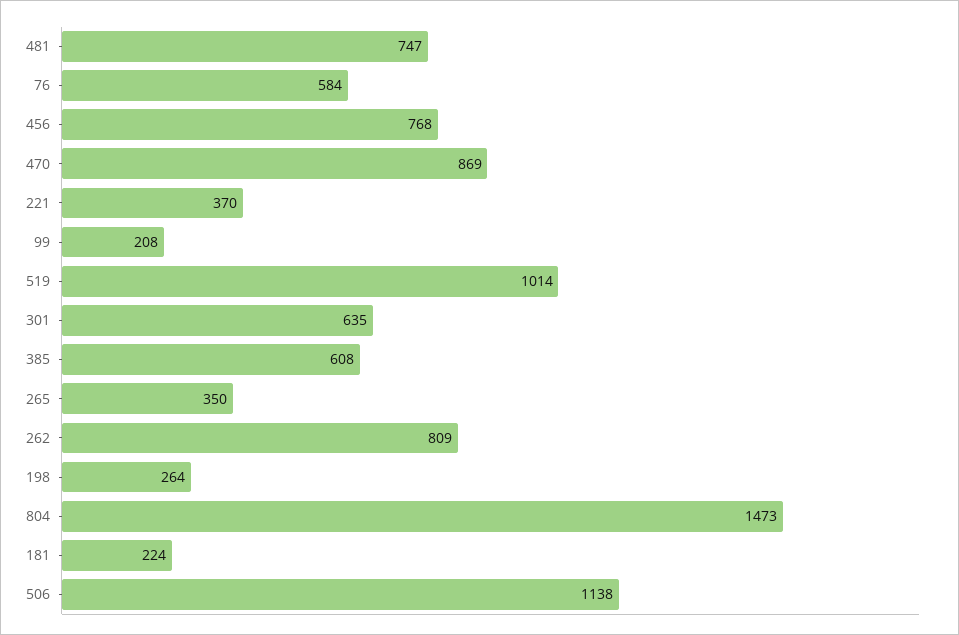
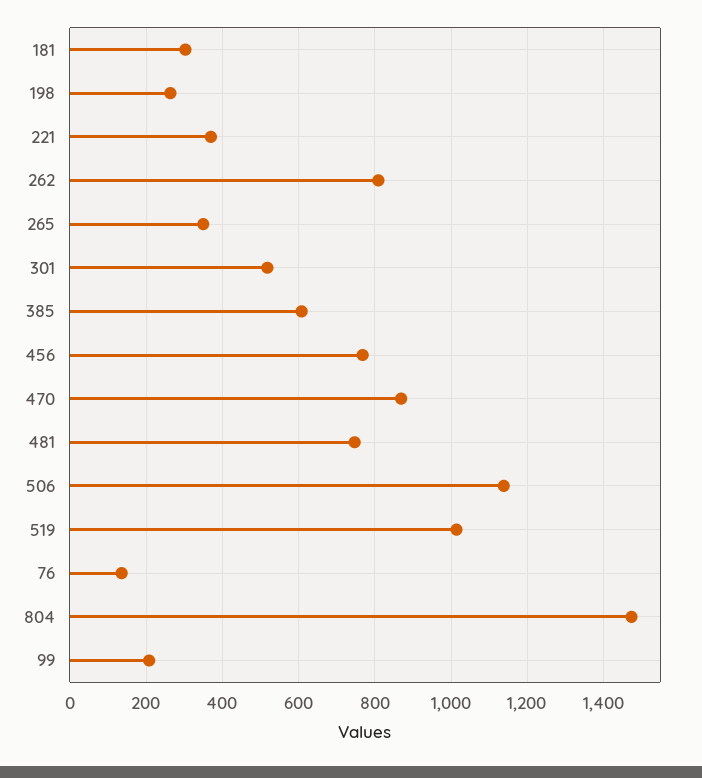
76: 584 -> 140
301: 635 -> 520
181: 224 -> 300

